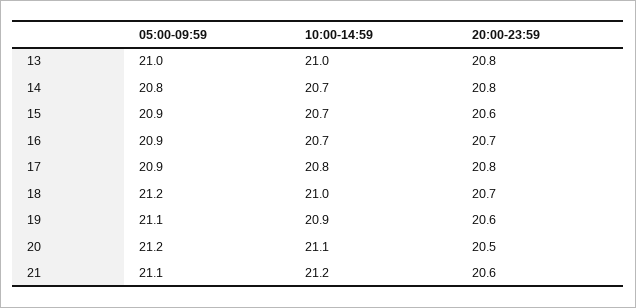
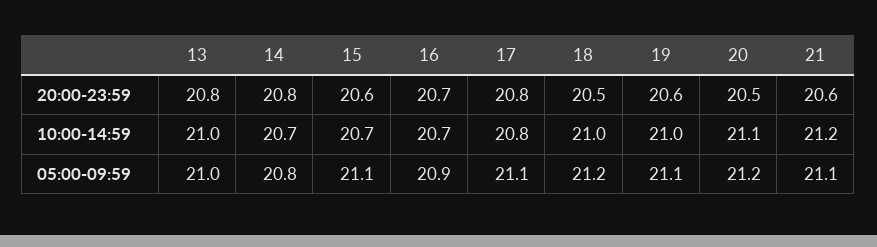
05:00-09:59, 15: 20.9 -> 21.1
05:00-09:59, 17: 20.9 -> 21.1
20:00-23:59, 18: 20.7 -> 20.5
10:00-14:59, 19: 20.9 -> 21

